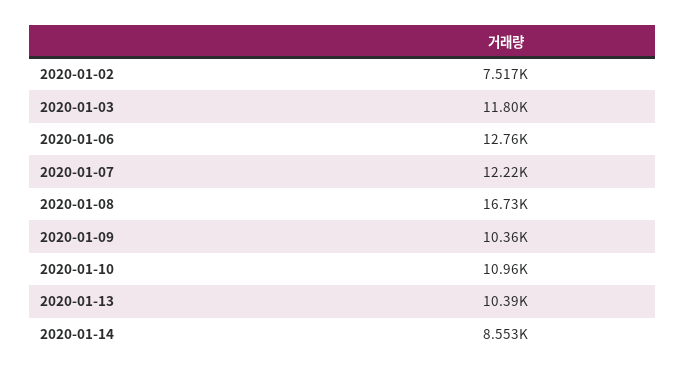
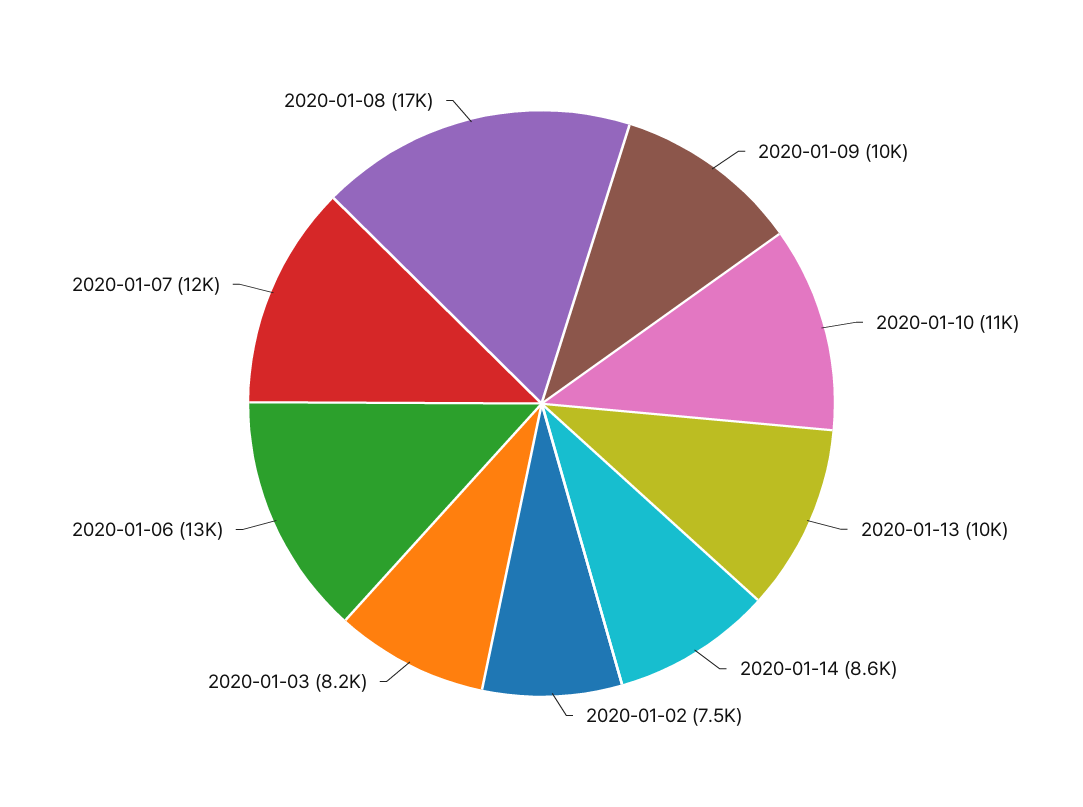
2020-01-03: 11800 -> 8200

